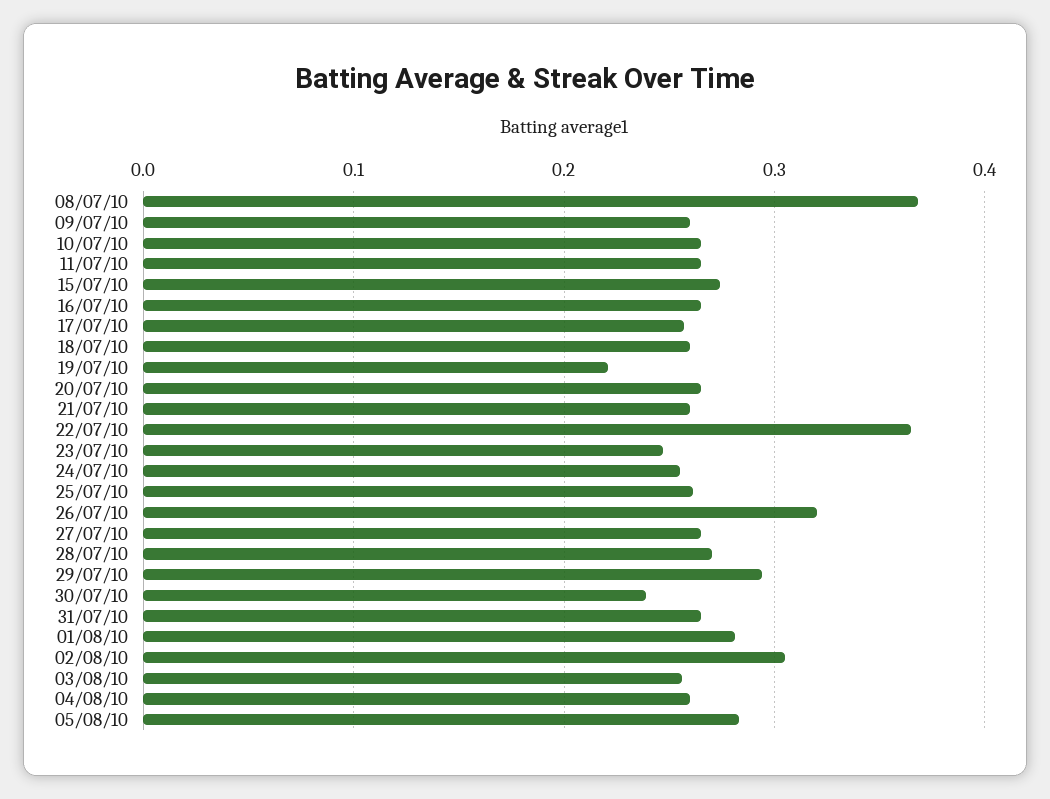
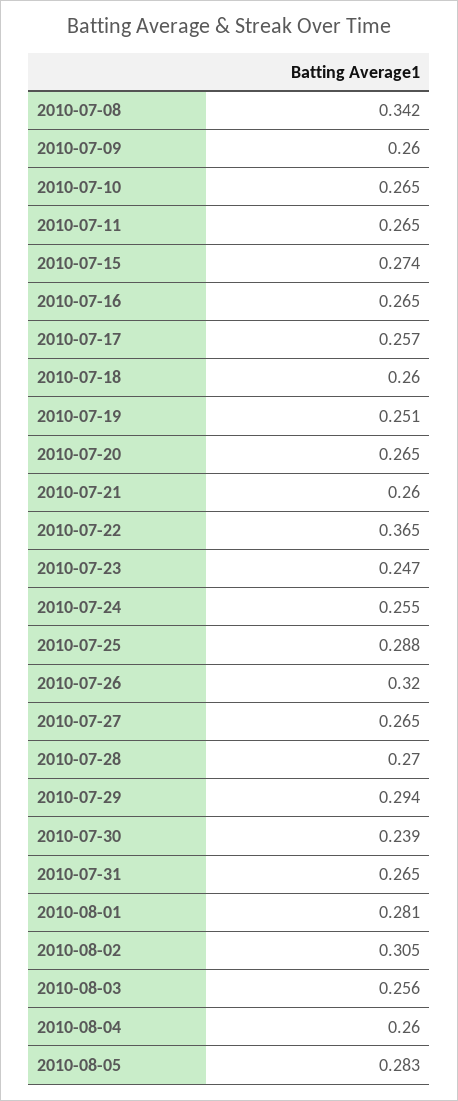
08/07/10: 0.37 -> 0.342
19/07/10: 0.22 -> 0.251
25/07/10: 0.26 -> 0.288

